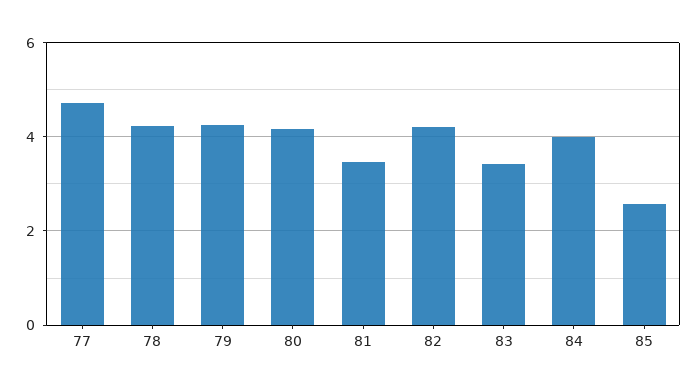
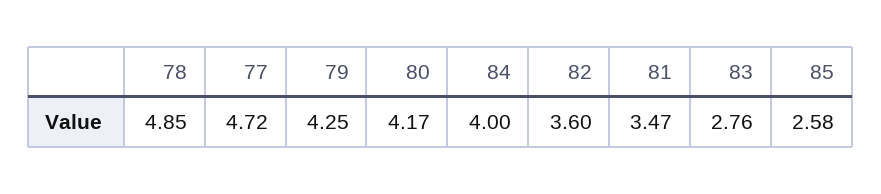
78: 4.2 -> 4.85
82: 4.2 -> 3.6
83: 3.4 -> 2.76

